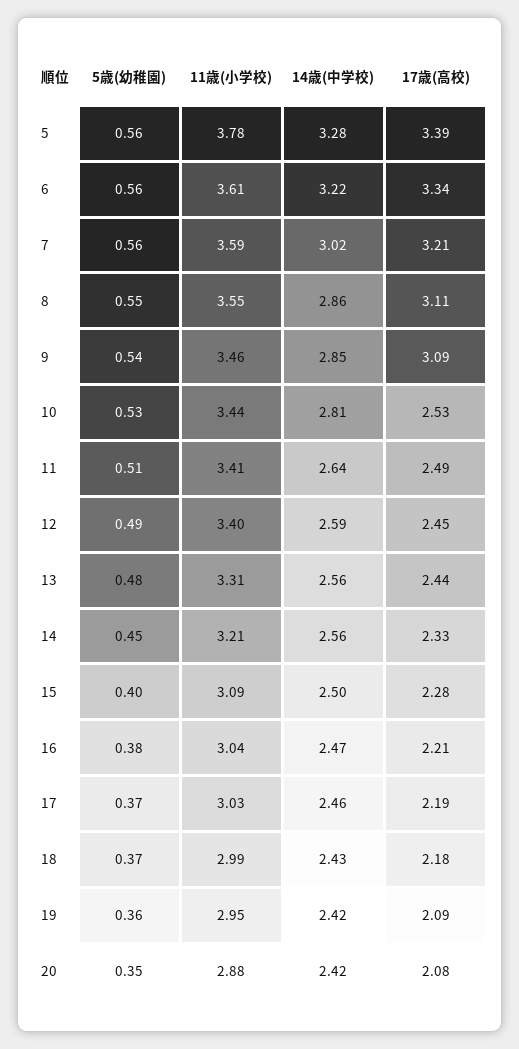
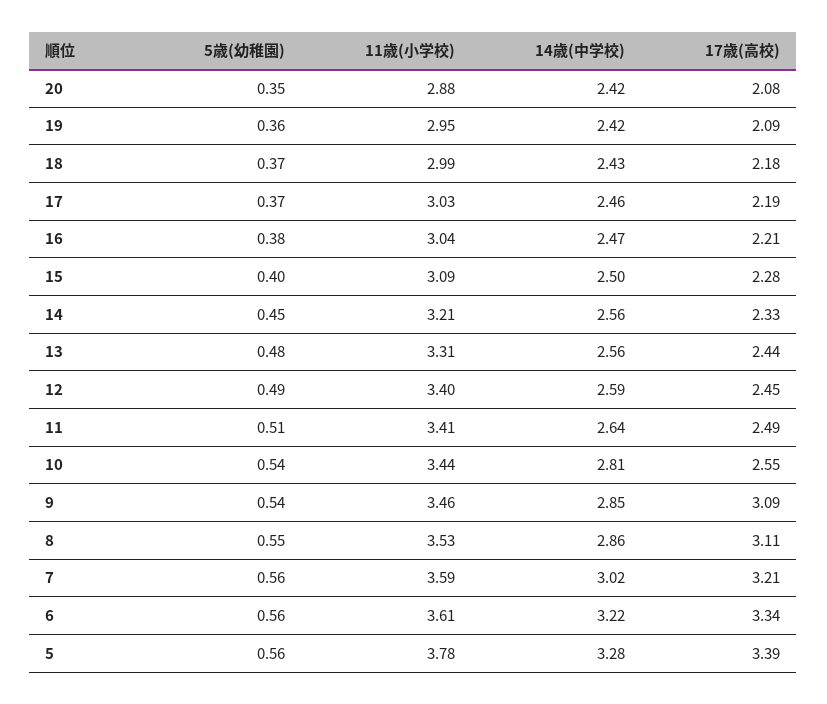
11歳(小学校), 8: 3.55 -> 3.53
5歳(幼稚園), 10: 0.53 -> 0.54
17歳(高校), 10: 2.53 -> 2.55

